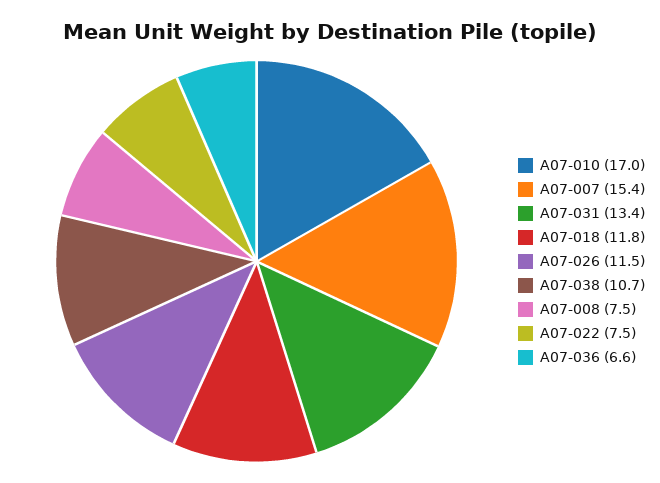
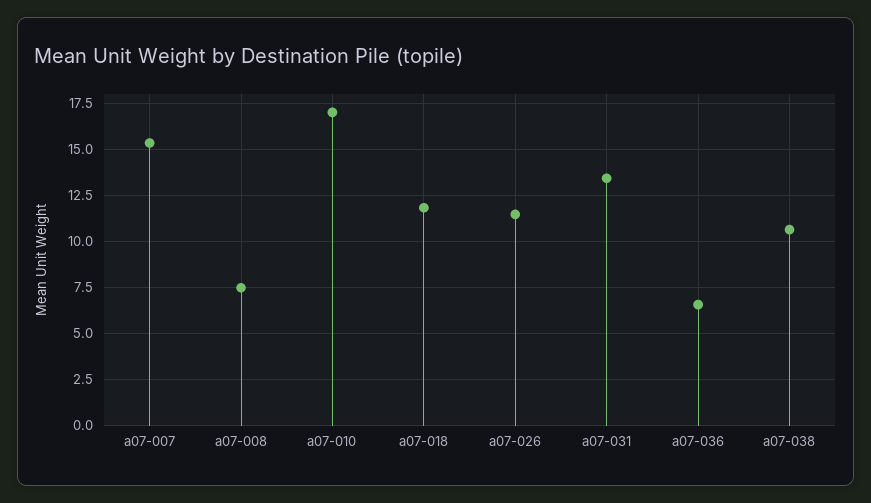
A07-022: 7.5 -> none

